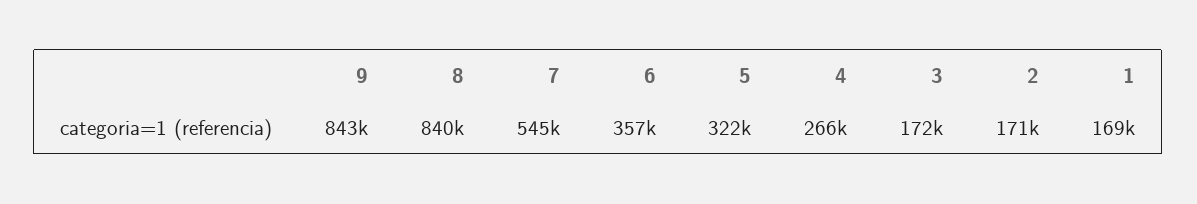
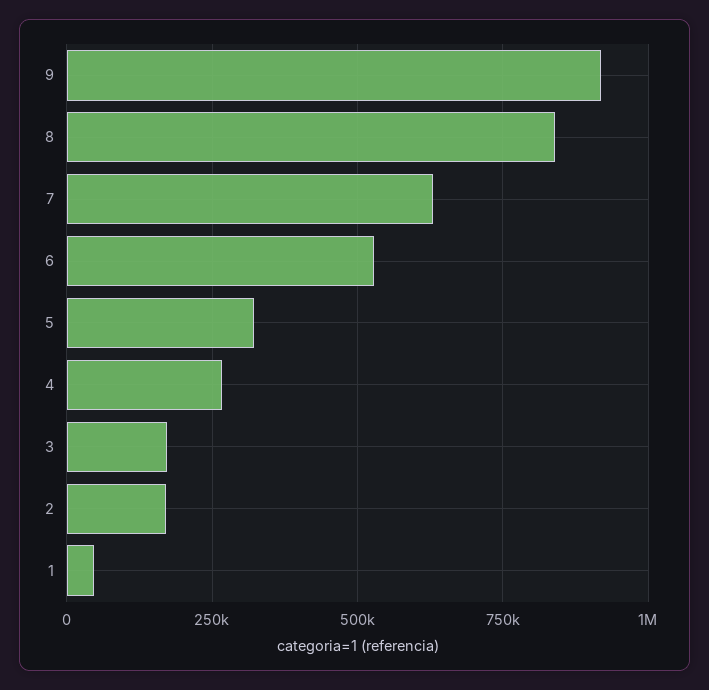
9: 843000 -> 925000
7: 545000 -> 625000
6: 357000 -> 525000
1: 169000 -> 50000

